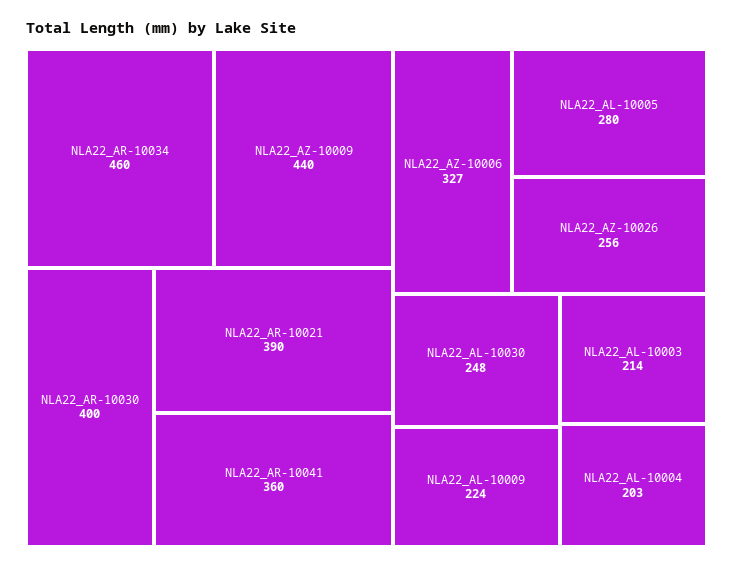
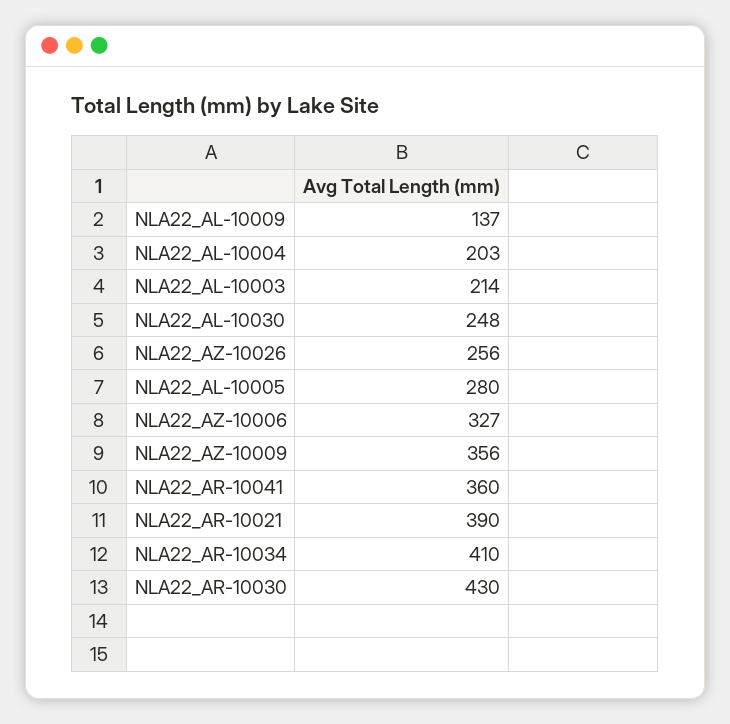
NLA22_AR-10034: 460 -> 410
NLA22_AZ-10009: 440 -> 356
NLA22_AR-10030: 400 -> 430
NLA22_AL-10009: 224 -> 137

